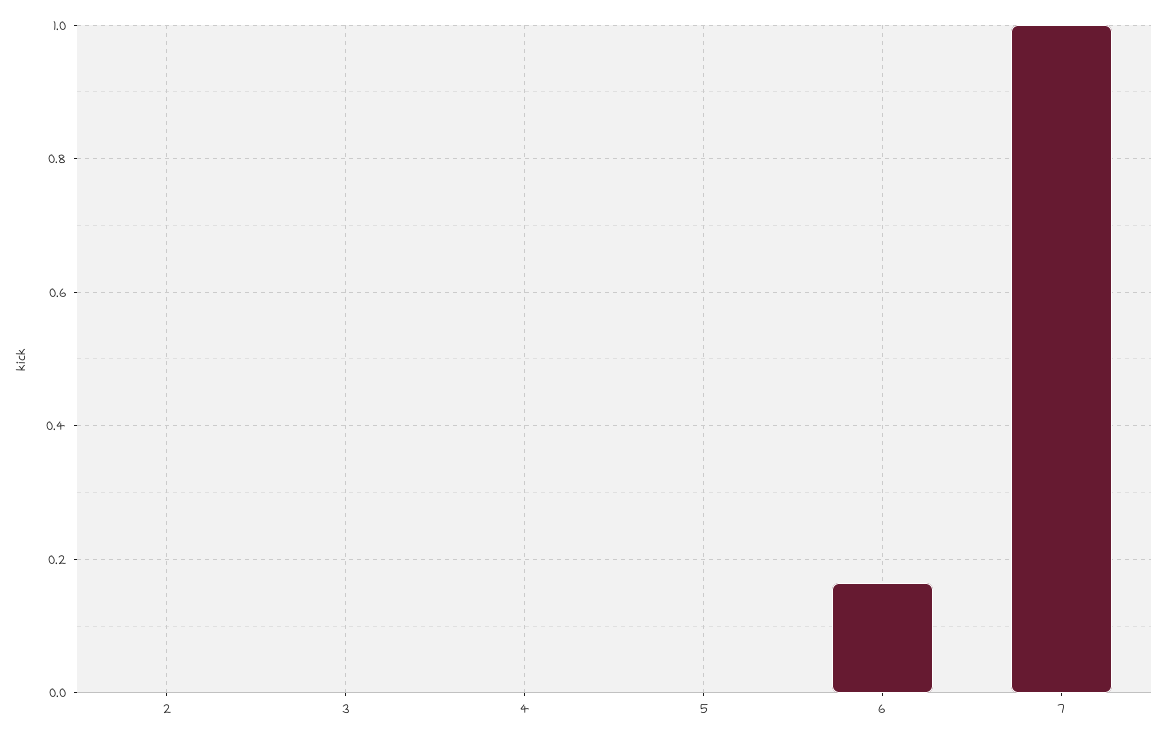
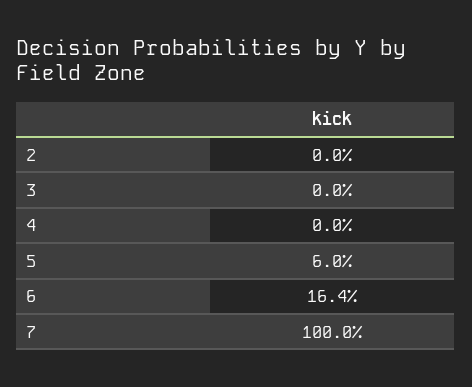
5: 0 -> 0.06

